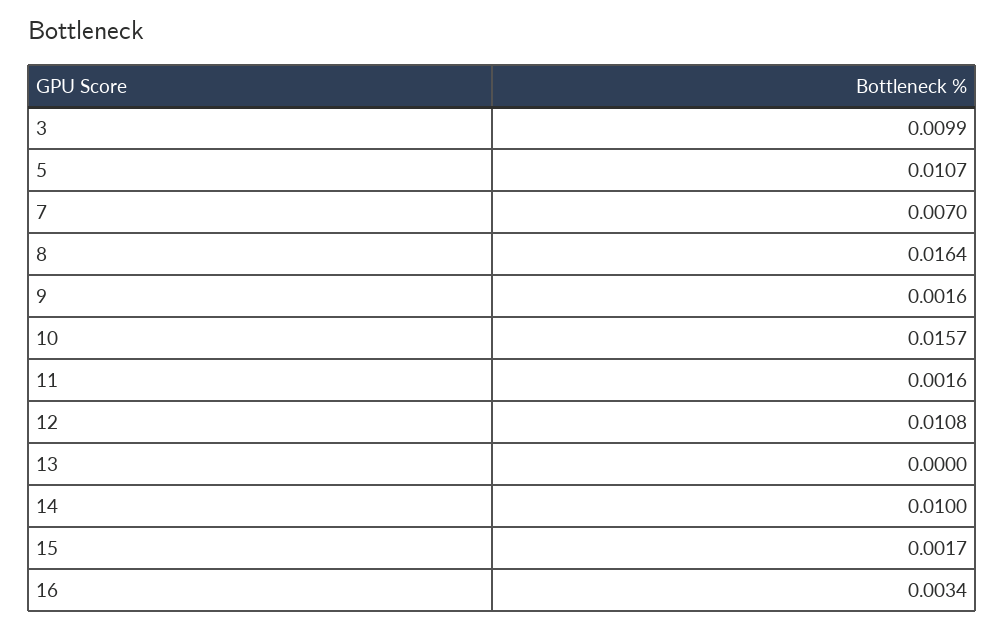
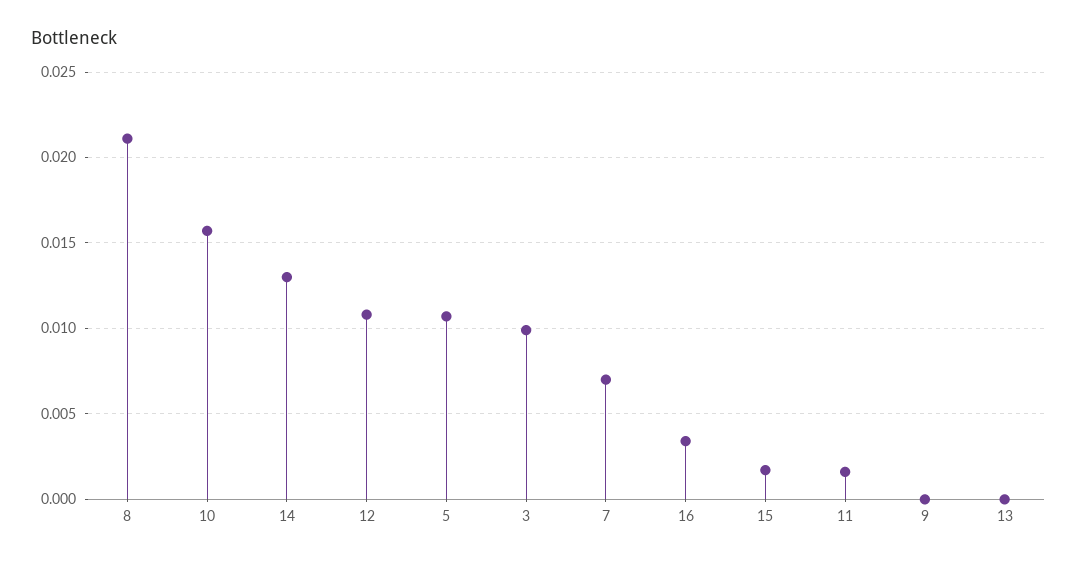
8: 0.0164 -> 0.021
9: 0.0016 -> 0
14: 0.01 -> 0.013

